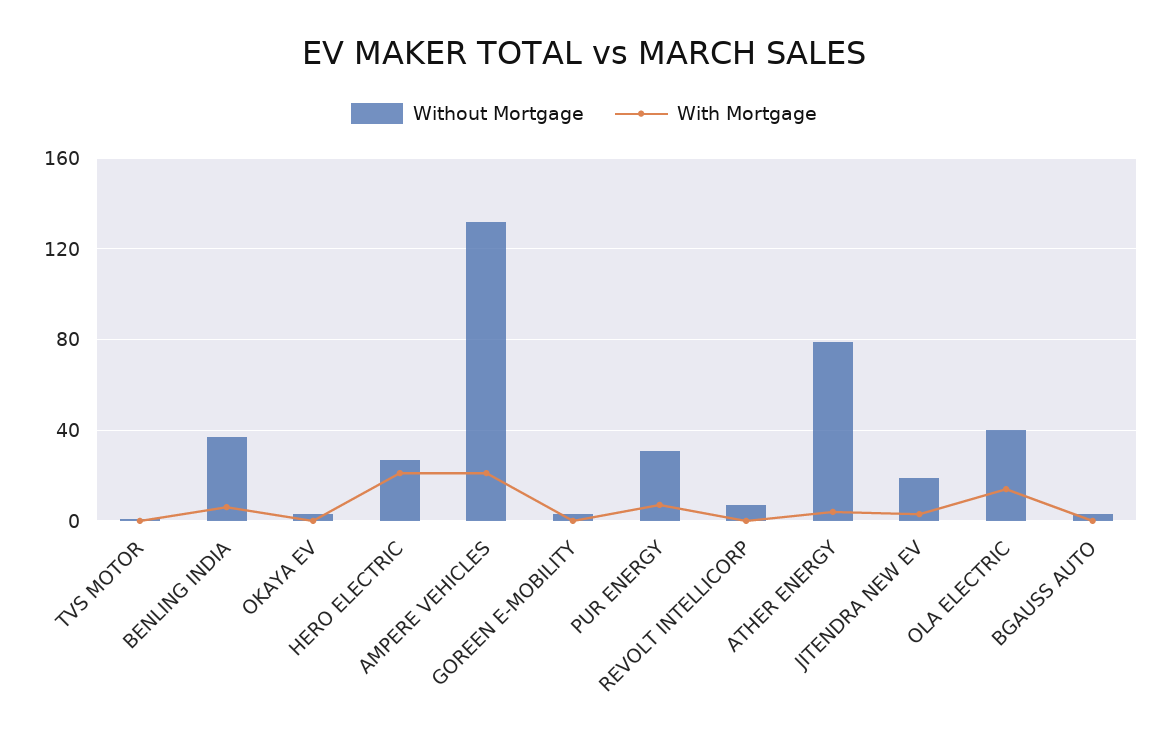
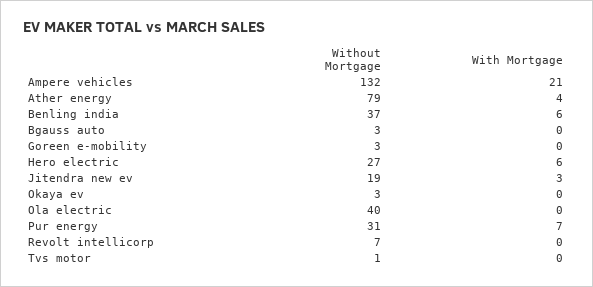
With Mortgage, HERO ELECTRIC: 20 -> 6
With Mortgage, OLA ELECTRIC: 15 -> 0

